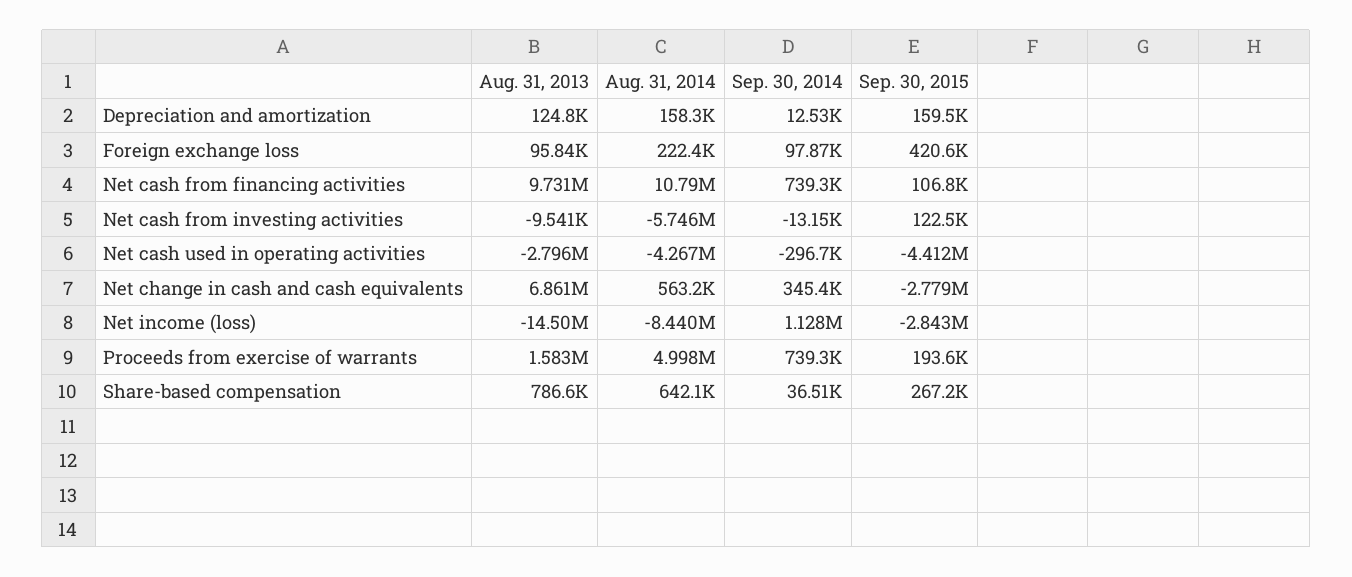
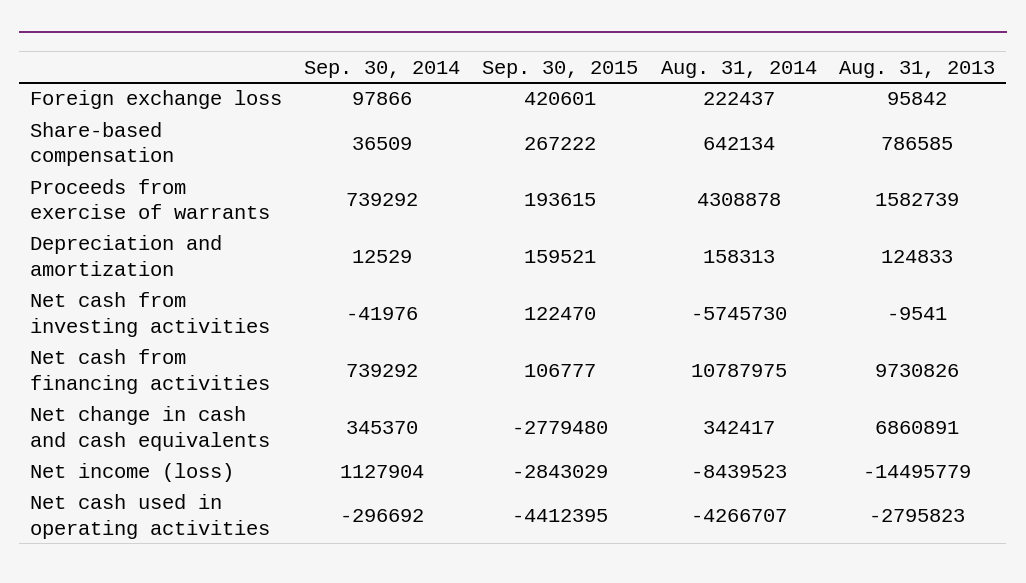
Sep. 30, 2014, Net cash from investing activities: -13150 -> -41976
Aug. 31, 2014, Net change in cash and cash equivalents: 563200 -> 342417
Aug. 31, 2014, Proceeds from exercise of warrants: 4998000 -> 4308878

